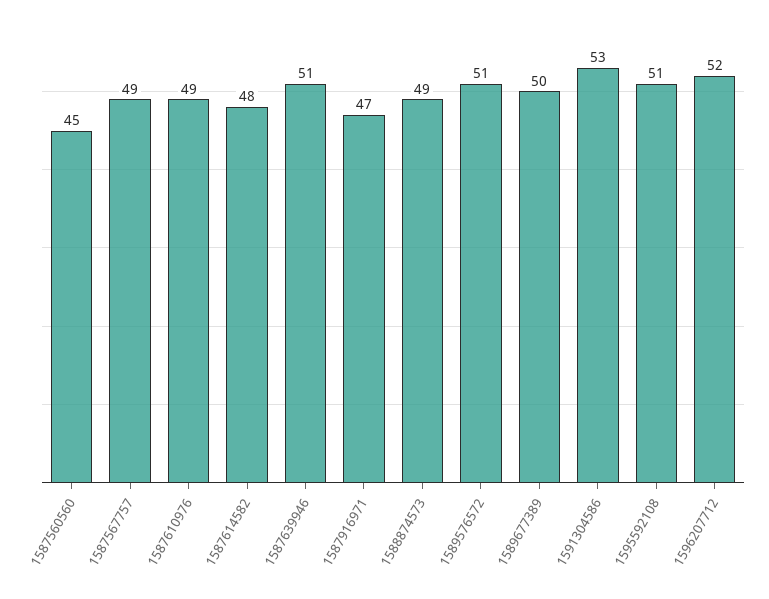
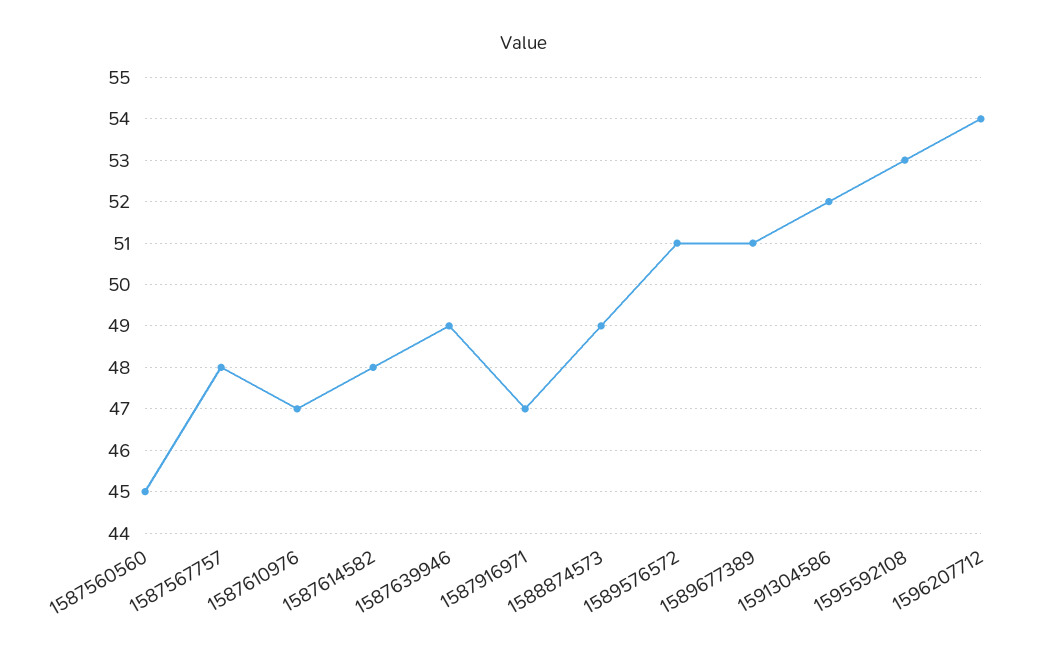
1587567757: 49 -> 48
1587610976: 49 -> 47
1587639946: 51 -> 49
1589677389: 50 -> 51
1591304586: 53 -> 52
1595592108: 51 -> 53
1596207712: 52 -> 54

